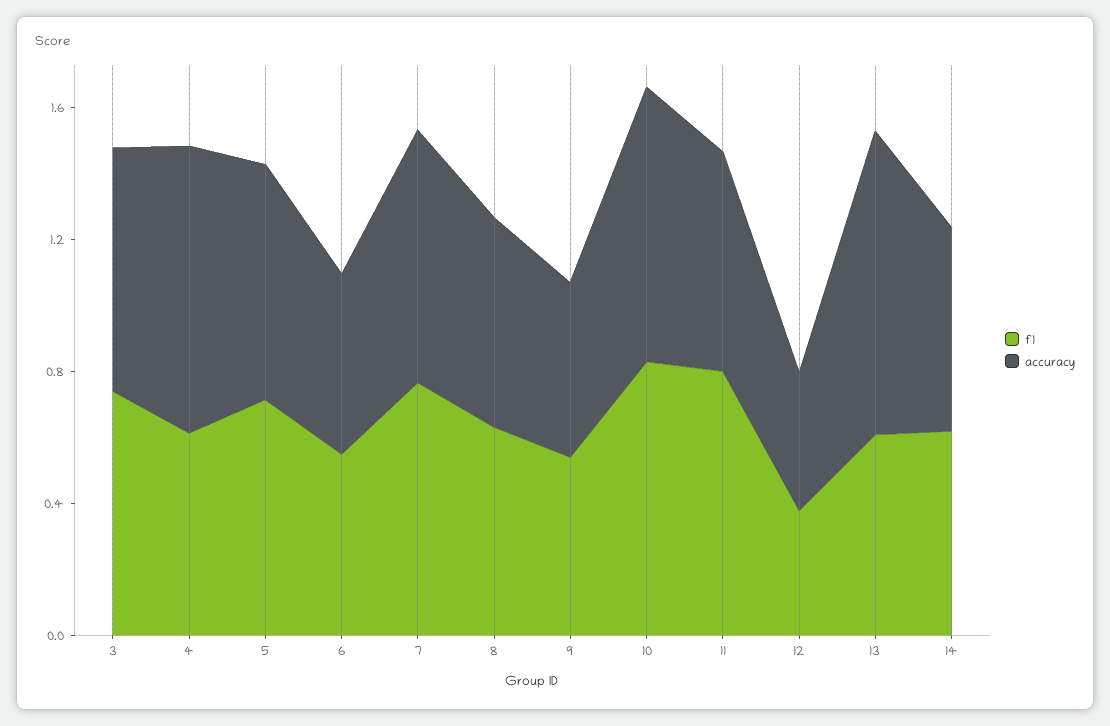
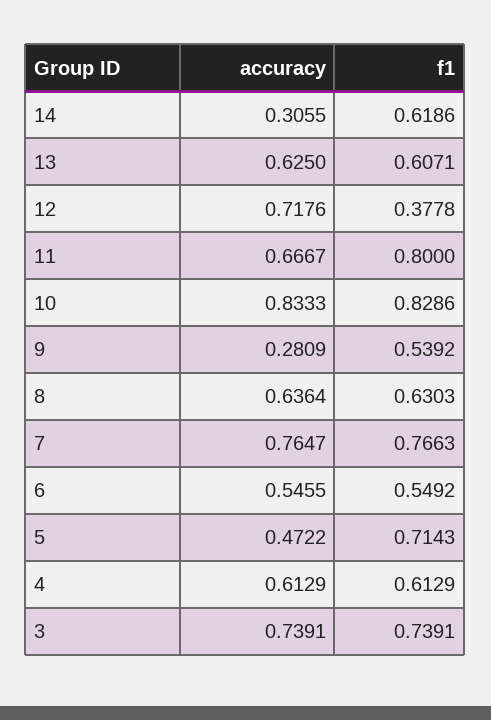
accuracy, 4: 0.9 -> 0.6129
accuracy, 5: 0.7 -> 0.4722
accuracy, 9: 0.5 -> 0.2809
accuracy, 12: 0.4 -> 0.7176
accuracy, 13: 0.9 -> 0.625
accuracy, 14: 0.6 -> 0.3055

